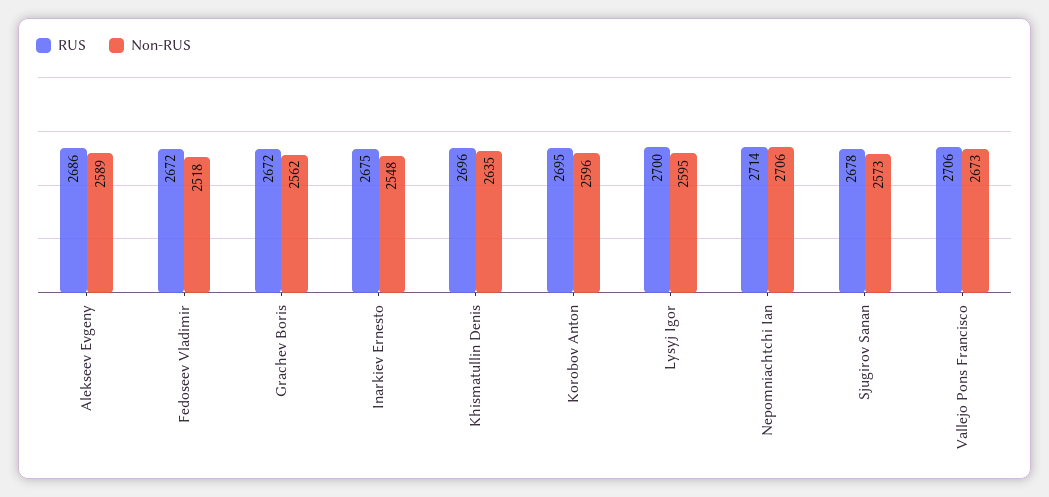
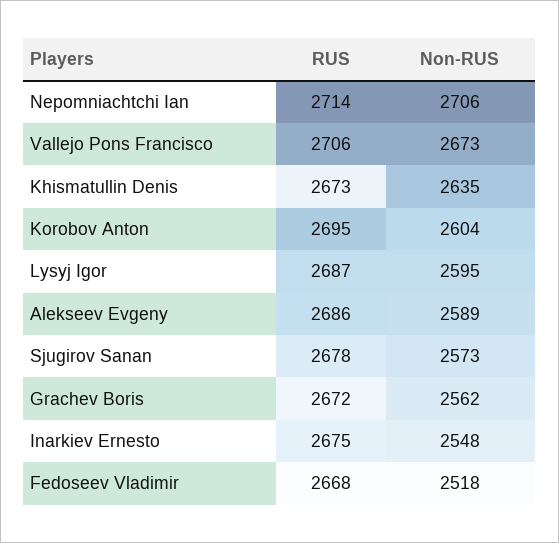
RUS, Fedoseev Vladimir: 2672 -> 2668
RUS, Khismatullin Denis: 2696 -> 2673
Non-RUS, Korobov Anton: 2596 -> 2604
RUS, Lysyj Igor: 2700 -> 2687

